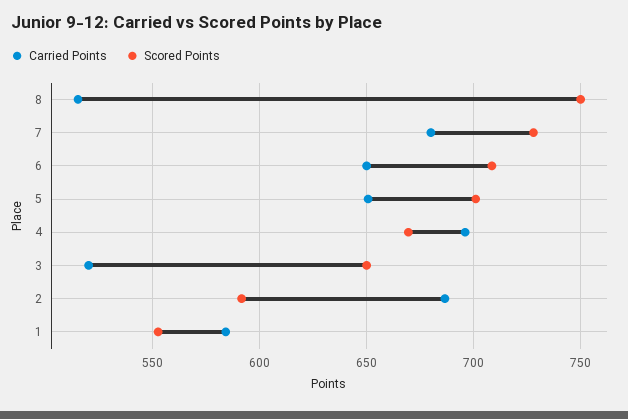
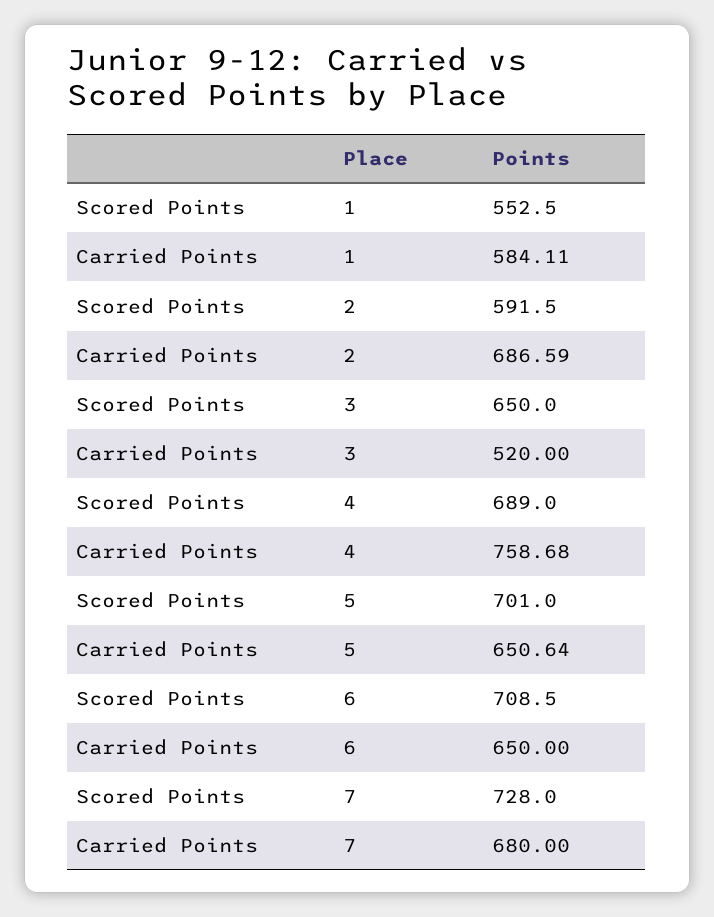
Carried Points, 8: 515 -> none
Scored Points, 8: 750 -> none
Carried Points, 4: 695 -> 758.68
Scored Points, 4: 670 -> 689

